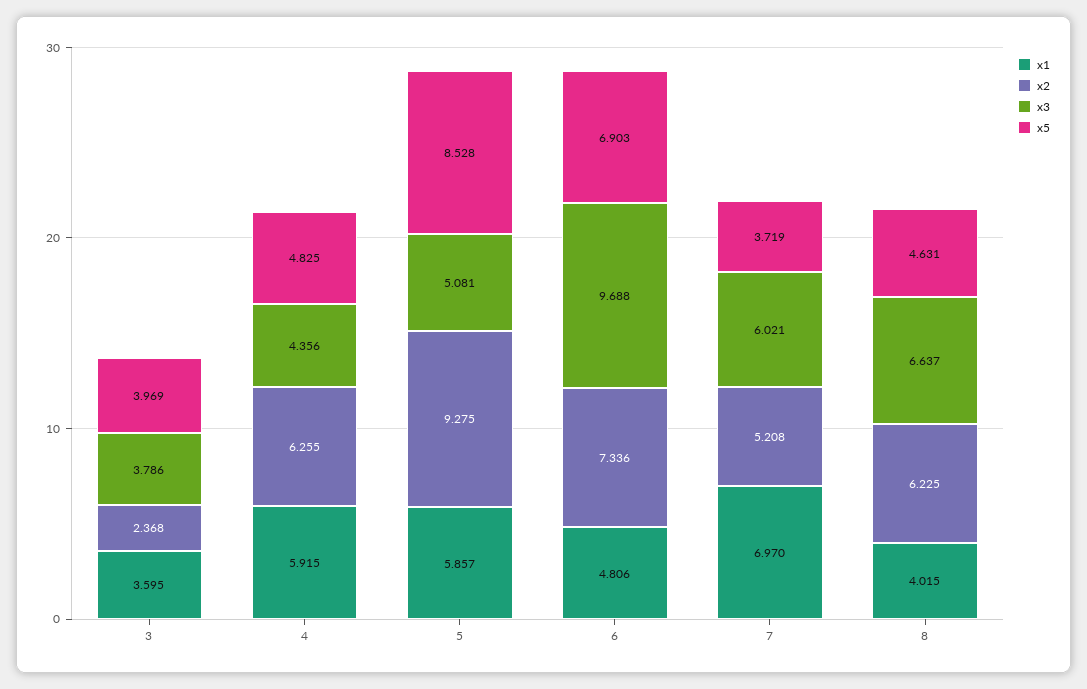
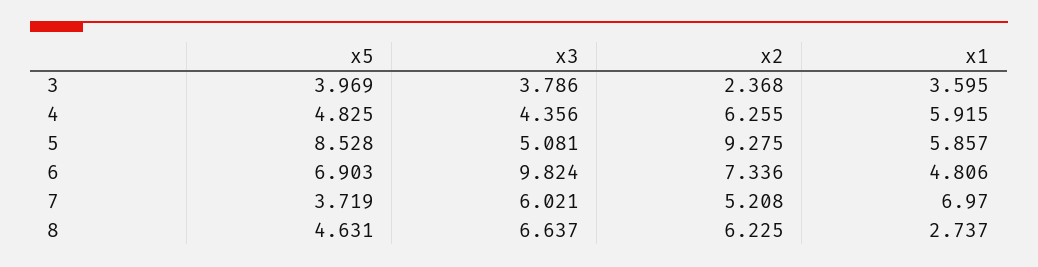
x3, 6: 9.688 -> 9.824
x1, 8: 4.015 -> 2.737

